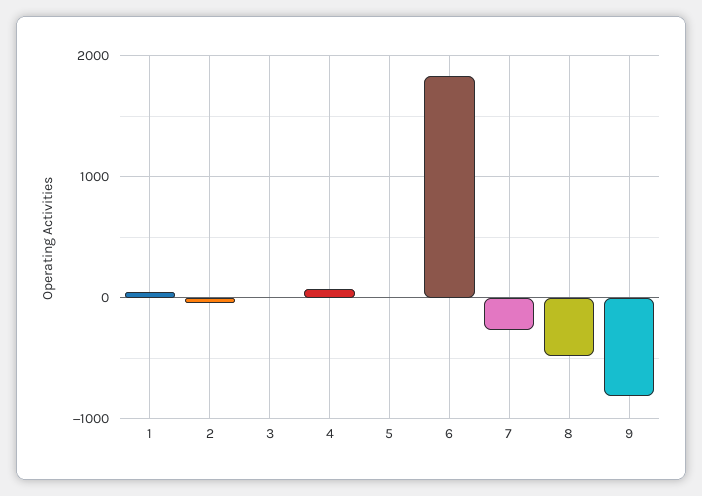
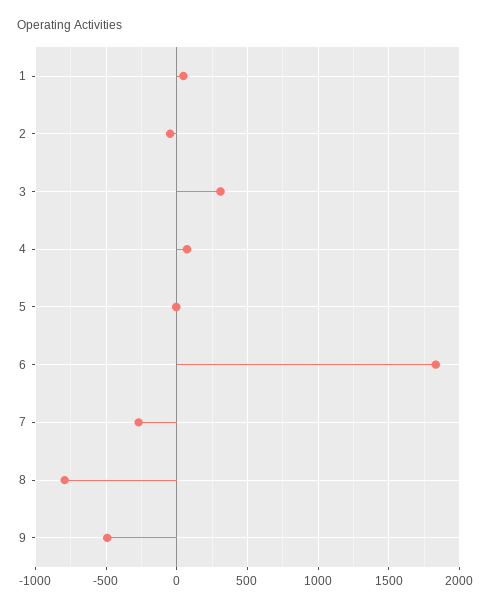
3: 0 -> 300
8: -500 -> -800
9: -800 -> -500

